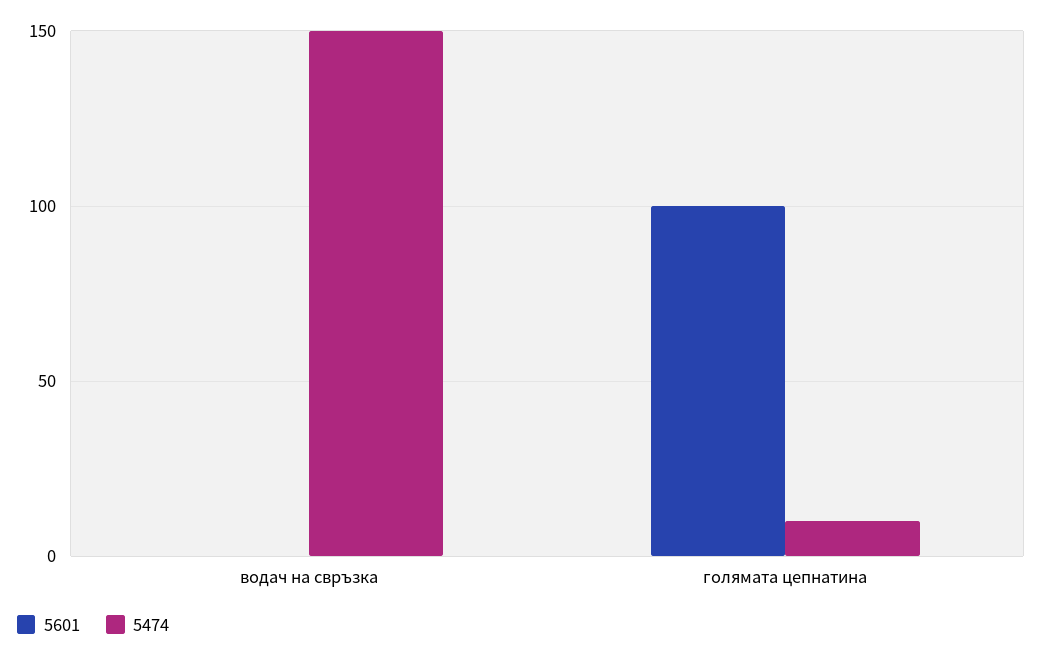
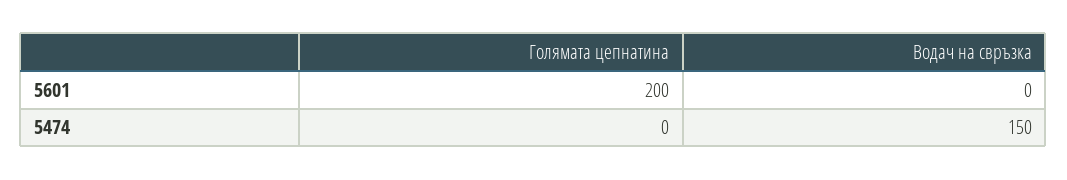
5601, голямата цепнатина: 100 -> 200
5474, голямата цепнатина: 10 -> 0

